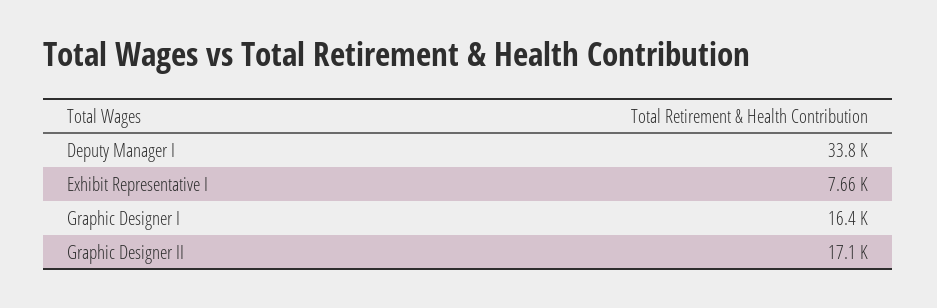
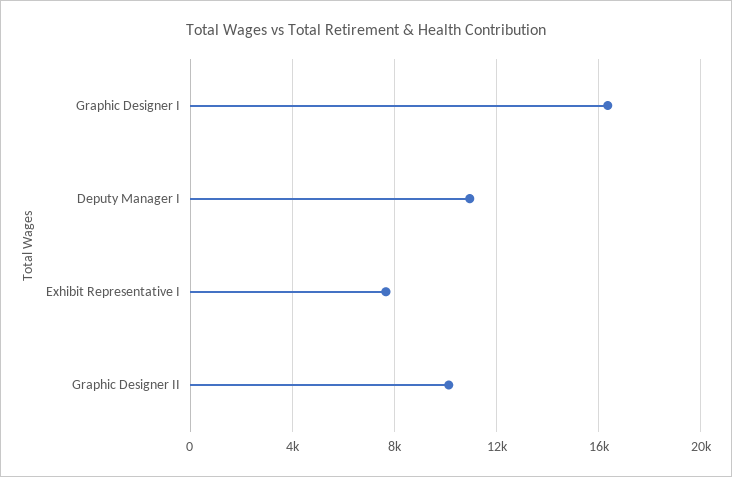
Deputy Manager I: 33800 -> 11000
Graphic Designer II: 17100 -> 10000

